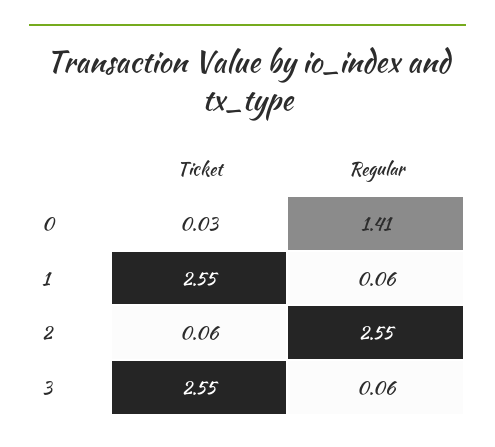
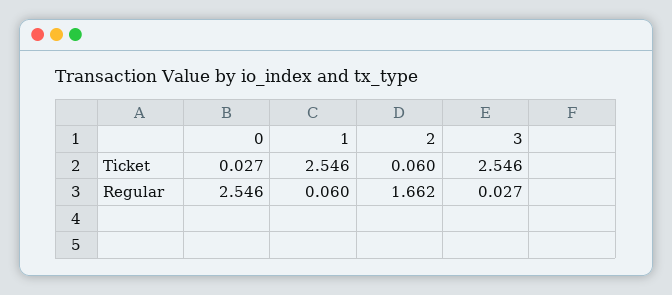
Regular, 0: 1.41 -> 2.546
Regular, 2: 2.55 -> 1.662
Regular, 3: 0.06 -> 0.027

